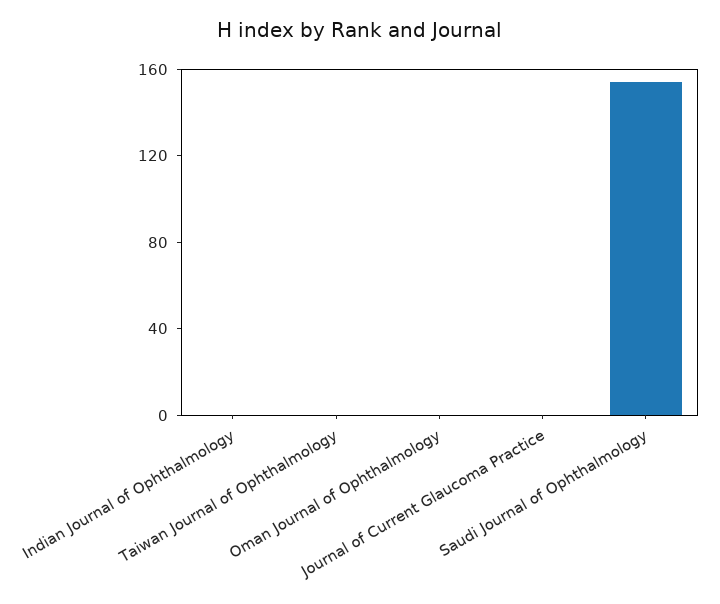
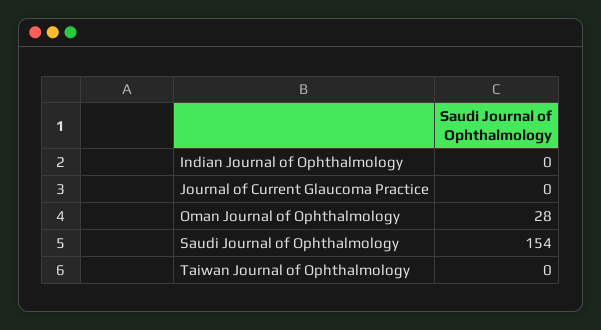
Oman Journal of Ophthalmology: 0 -> 28

